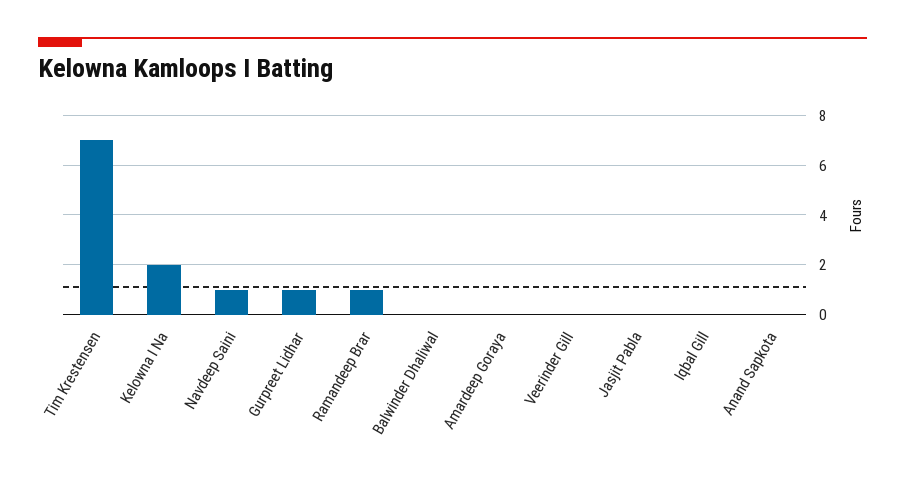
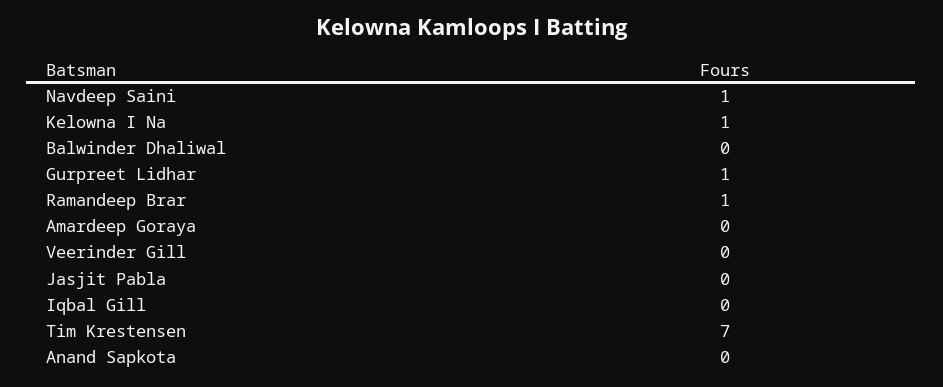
Kelowna I Na: 2 -> 1

